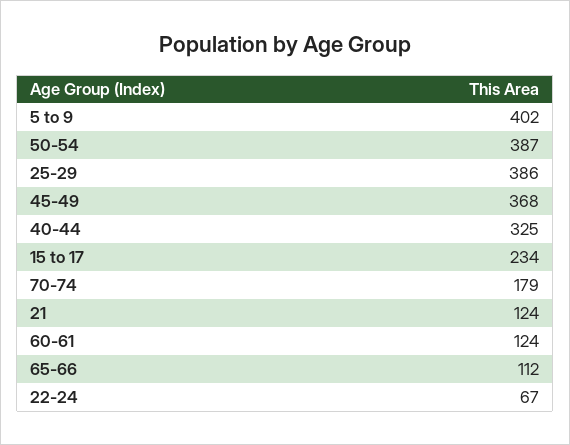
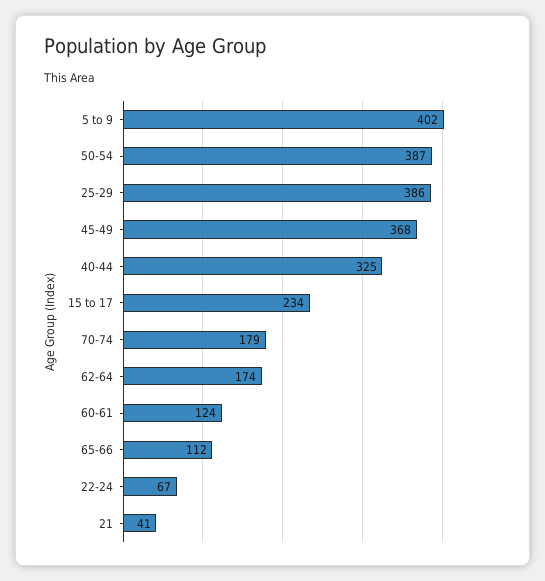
21: 124 -> 41
62-64: none -> 174

